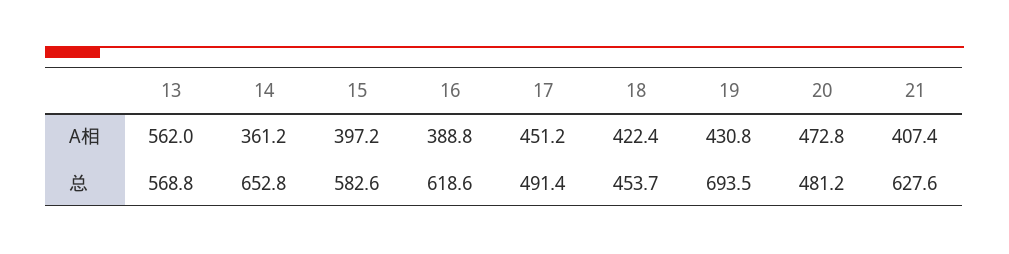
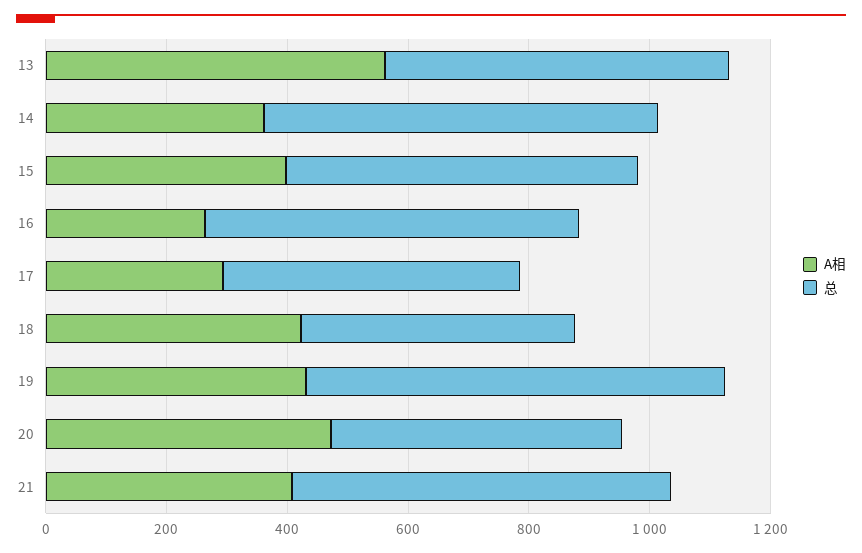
A相, 16: 388.8 -> 250
A相, 17: 451.2 -> 300

